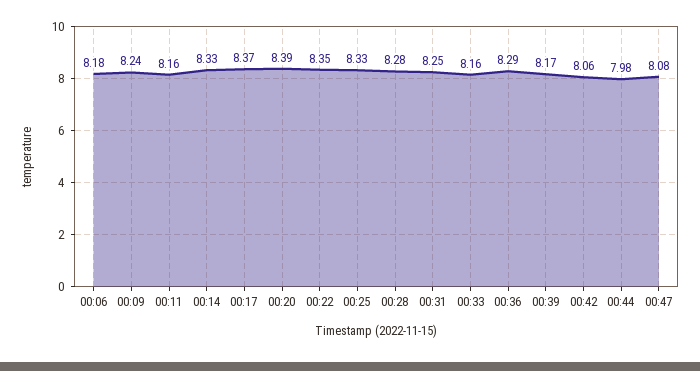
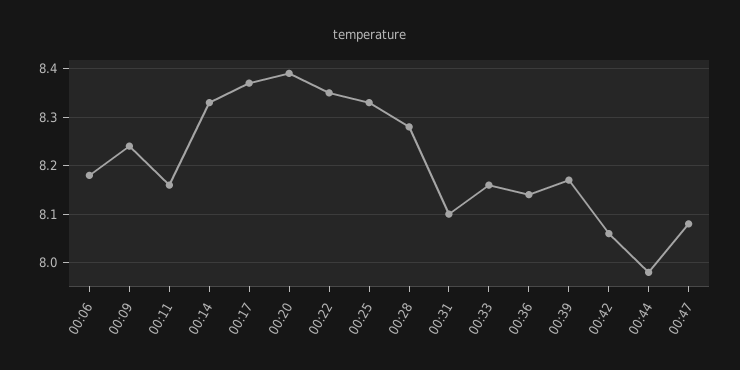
00:31: 8.25 -> 8.1
00:36: 8.29 -> 8.15

